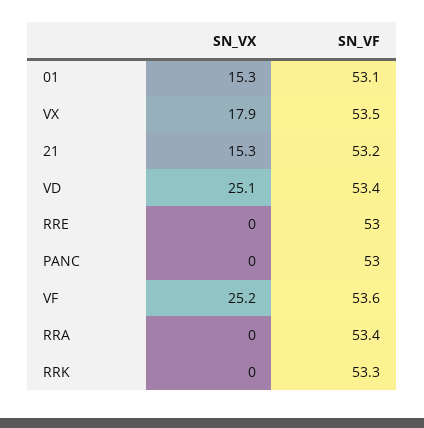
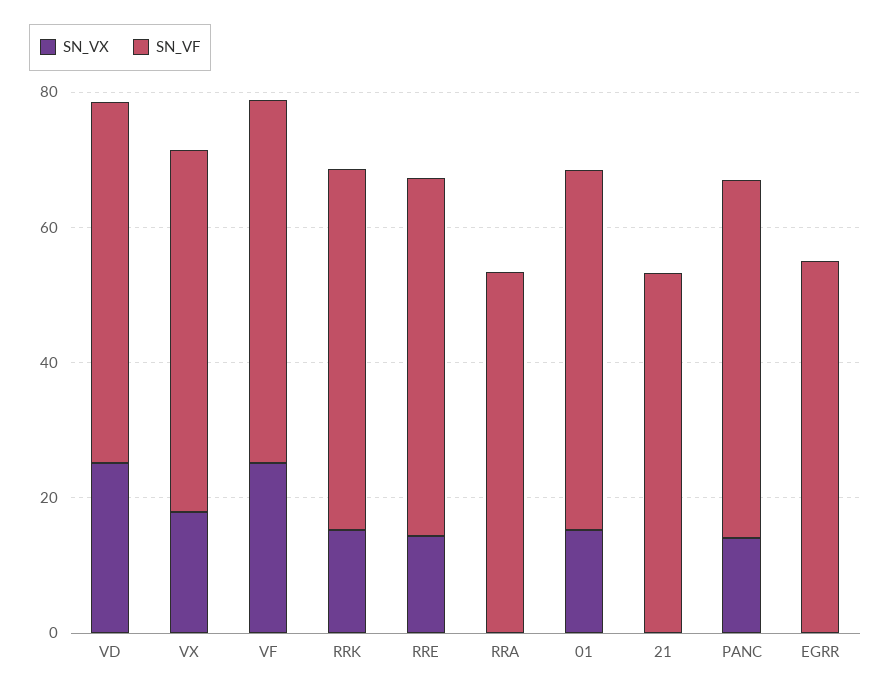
SN_VX, 21: 15.3 -> 0
SN_VX, RRE: 0 -> 15
SN_VX, PANC: 0 -> 15
SN_VX, RRK: 0 -> 15
SN_VX, EGRR: none -> 0
SN_VF, EGRR: none -> 55

